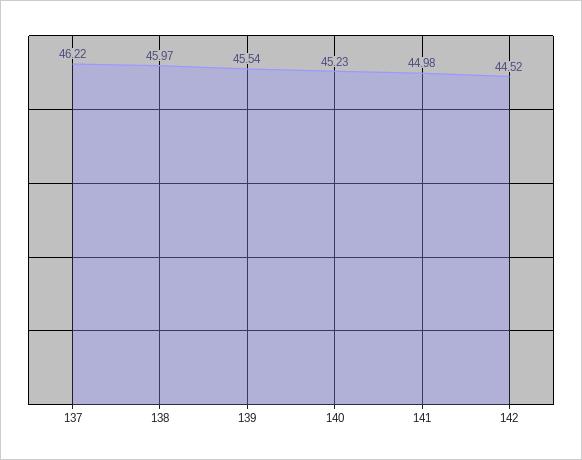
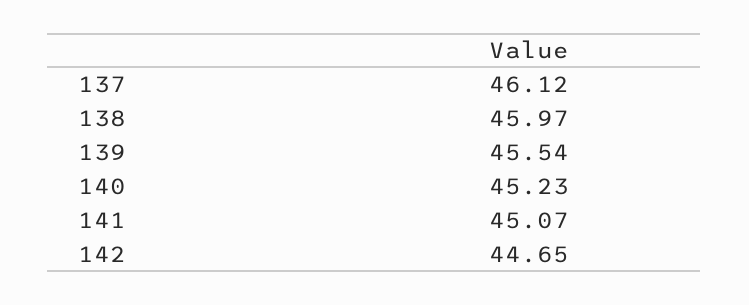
137: 46.22 -> 46.12
141: 44.98 -> 45.07
142: 44.52 -> 44.65

